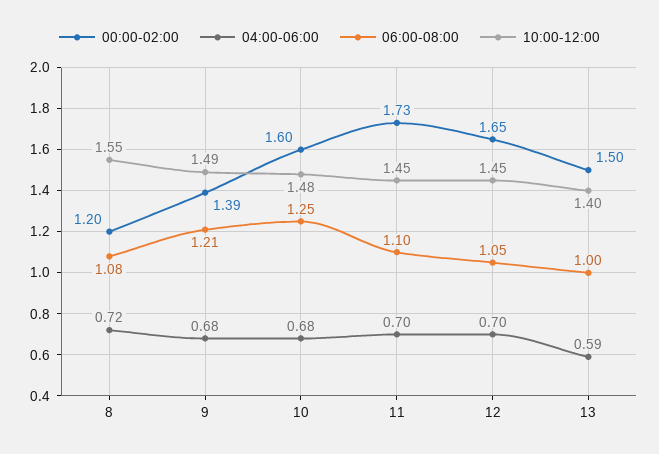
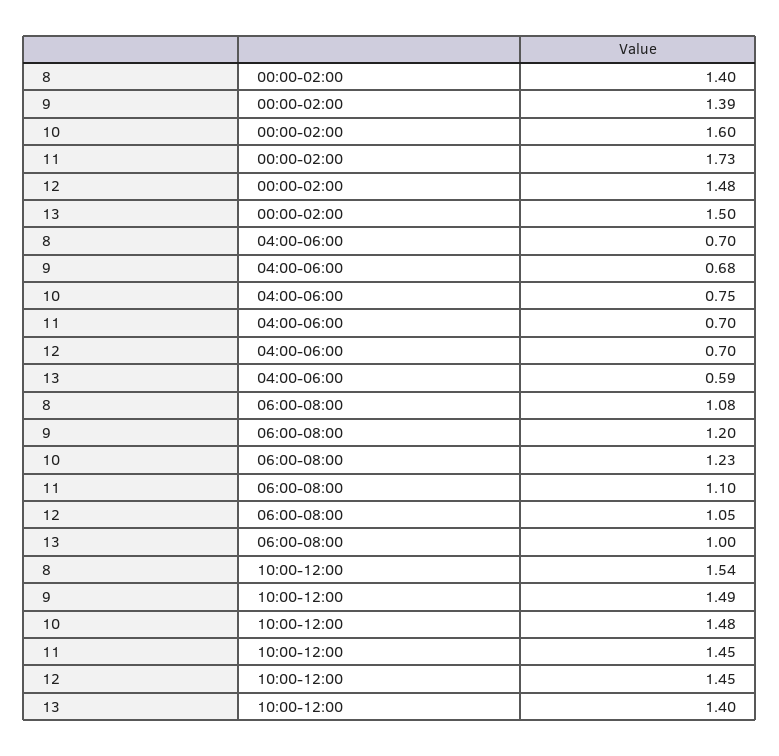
00:00-02:00, 8: 1.2 -> 1.4
04:00-06:00, 8: 0.72 -> 0.7
10:00-12:00, 8: 1.55 -> 1.54
06:00-08:00, 9: 1.21 -> 1.2
04:00-06:00, 10: 0.68 -> 0.75
06:00-08:00, 10: 1.25 -> 1.23
00:00-02:00, 12: 1.65 -> 1.48

